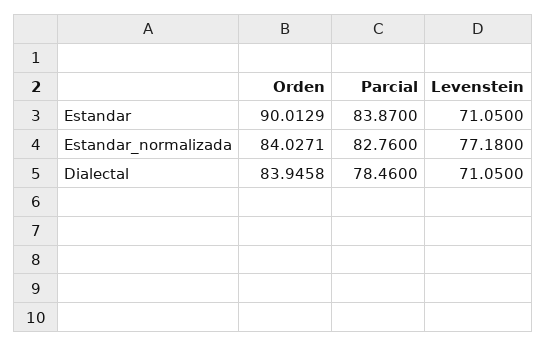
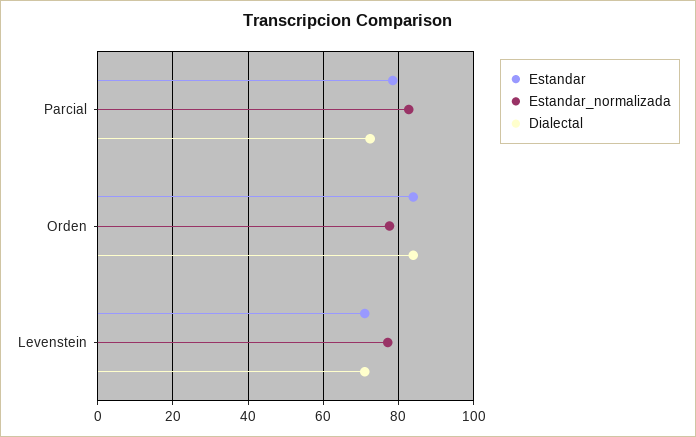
Estandar, Orden: 90.0129 -> 84
Estandar, Parcial: 83.87 -> 78
Estandar_normalizada, Orden: 84.0271 -> 78
Dialectal, Parcial: 78.46 -> 72

